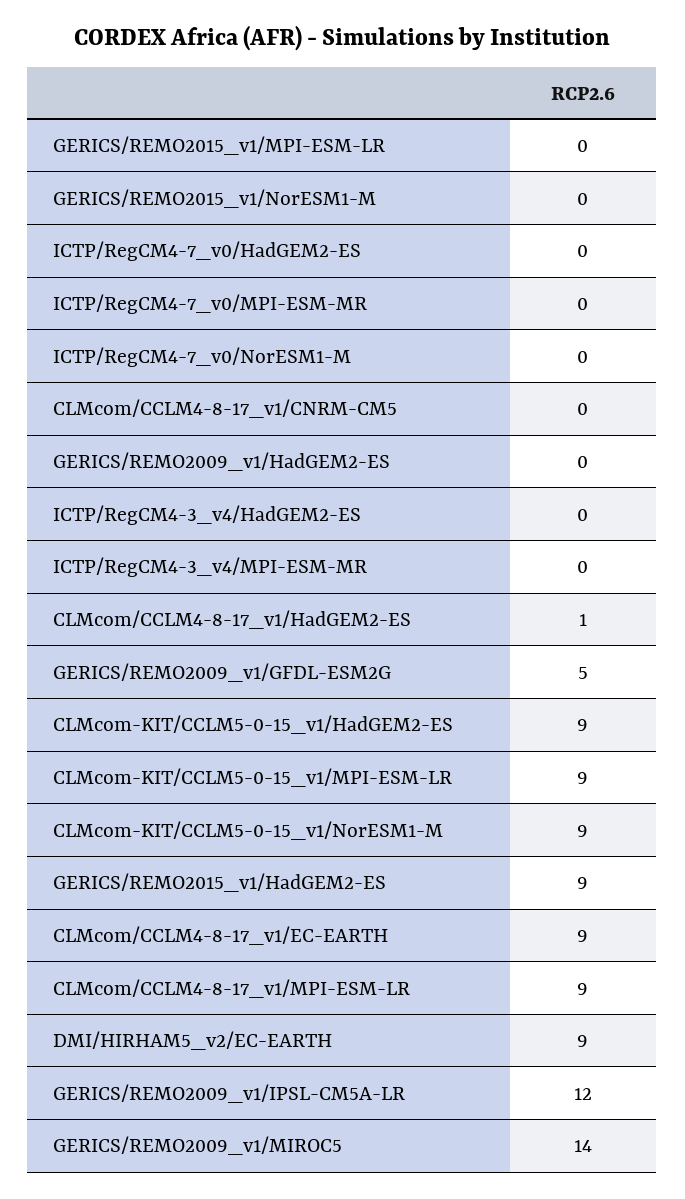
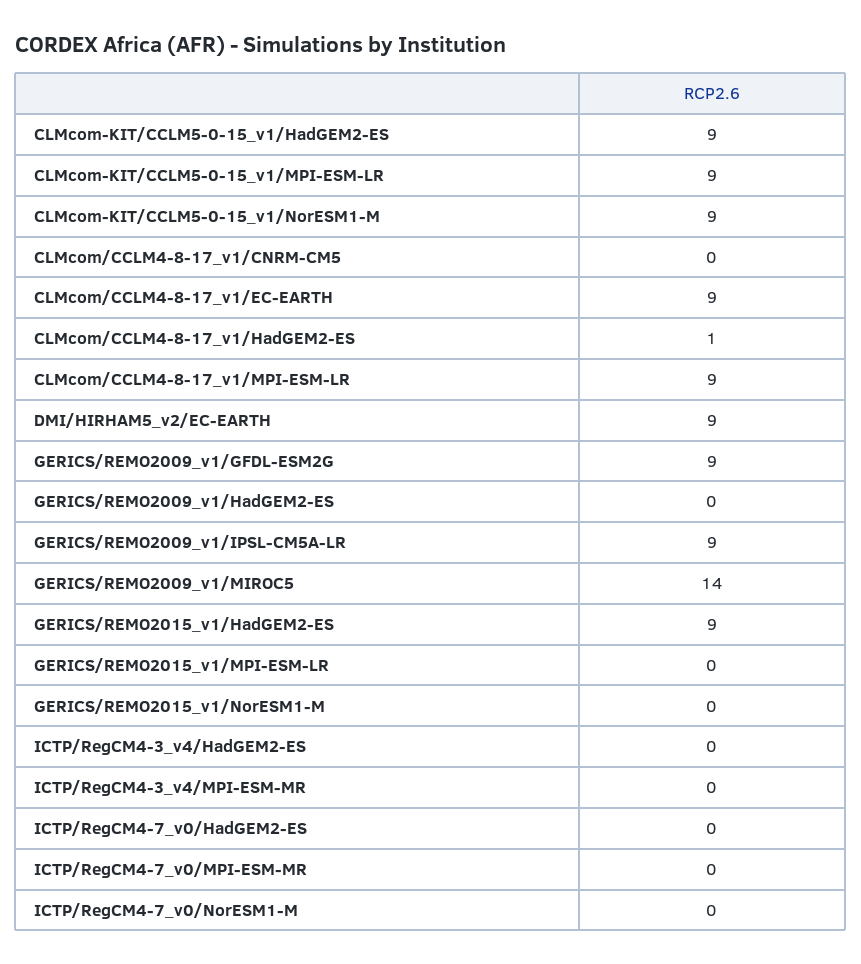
GERICS/REMO2009_v1/GFDL-ESM2G: 5 -> 9
GERICS/REMO2009_v1/IPSL-CM5A-LR: 12 -> 9

